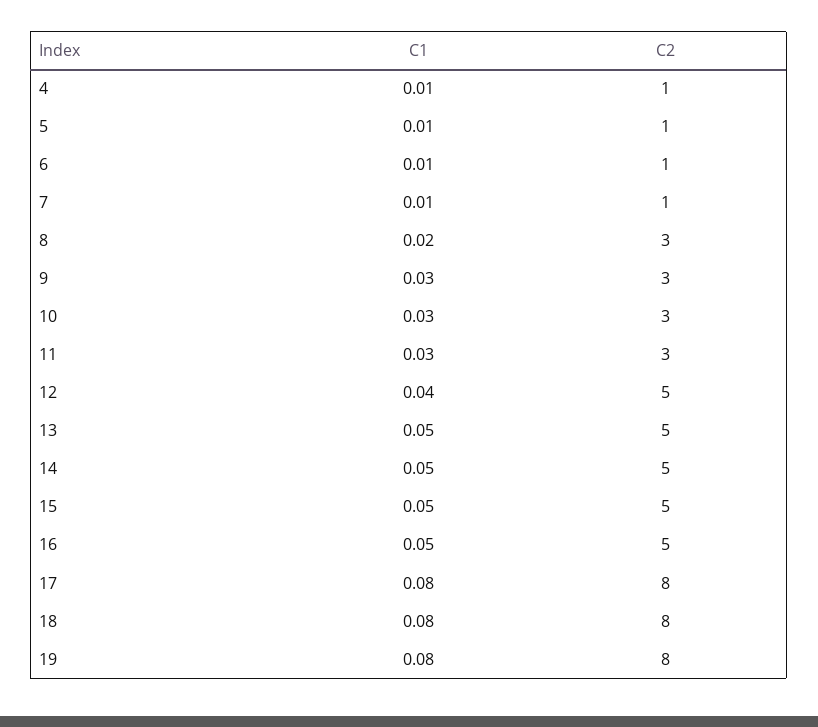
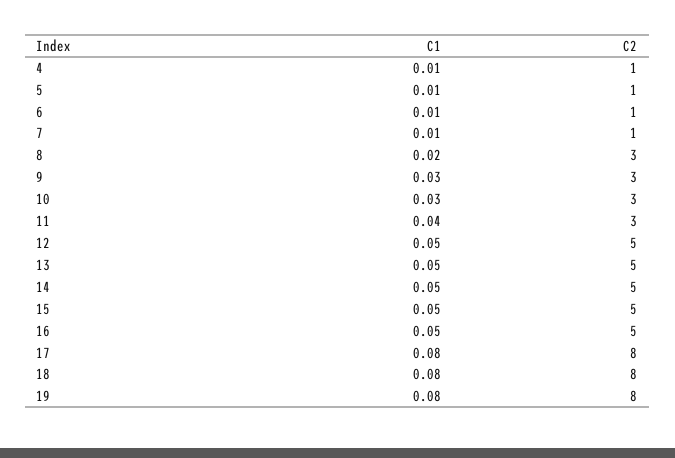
C1, 11: 0.03 -> 0.04
C1, 12: 0.04 -> 0.05

